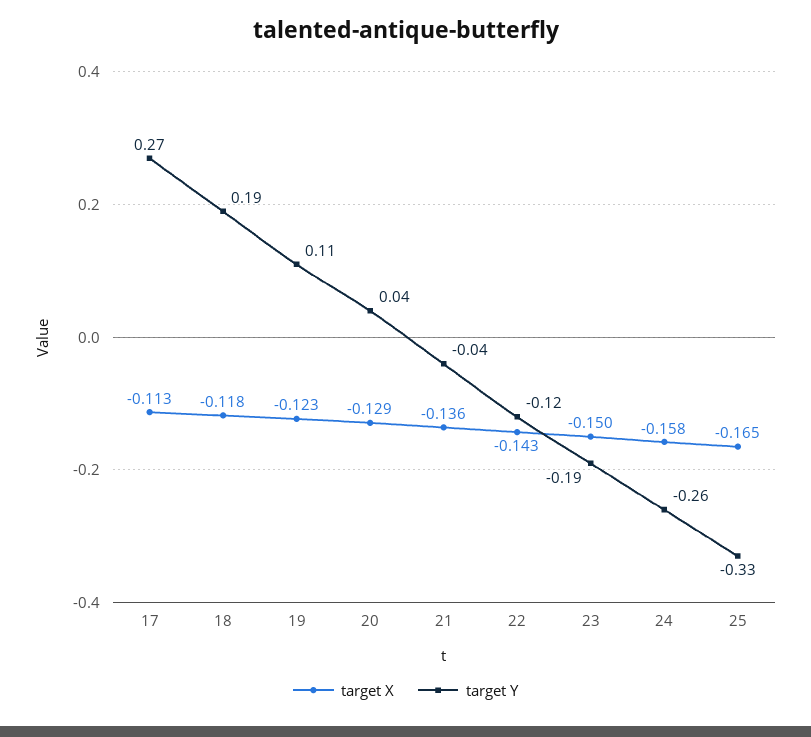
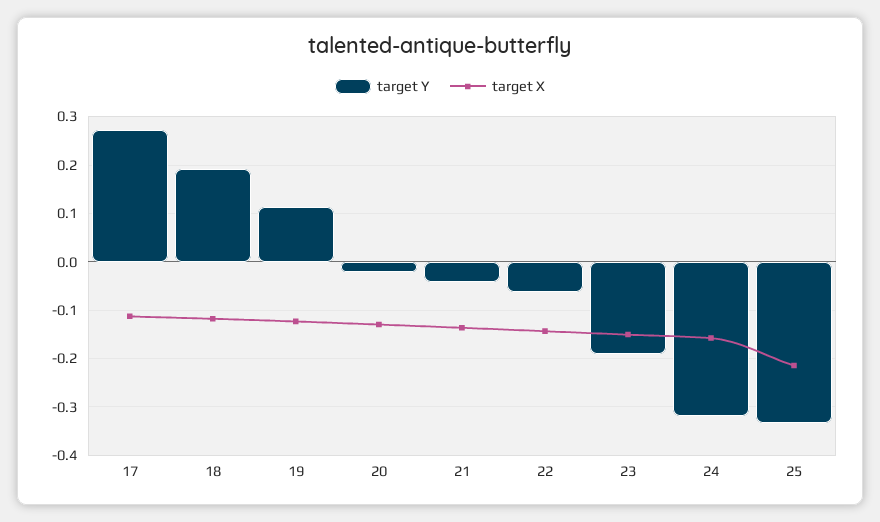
target Y, 20: 0.04 -> -0.02
target Y, 22: -0.12 -> -0.06
target Y, 24: -0.26 -> -0.32
target X, 25: -0.165 -> -0.22

